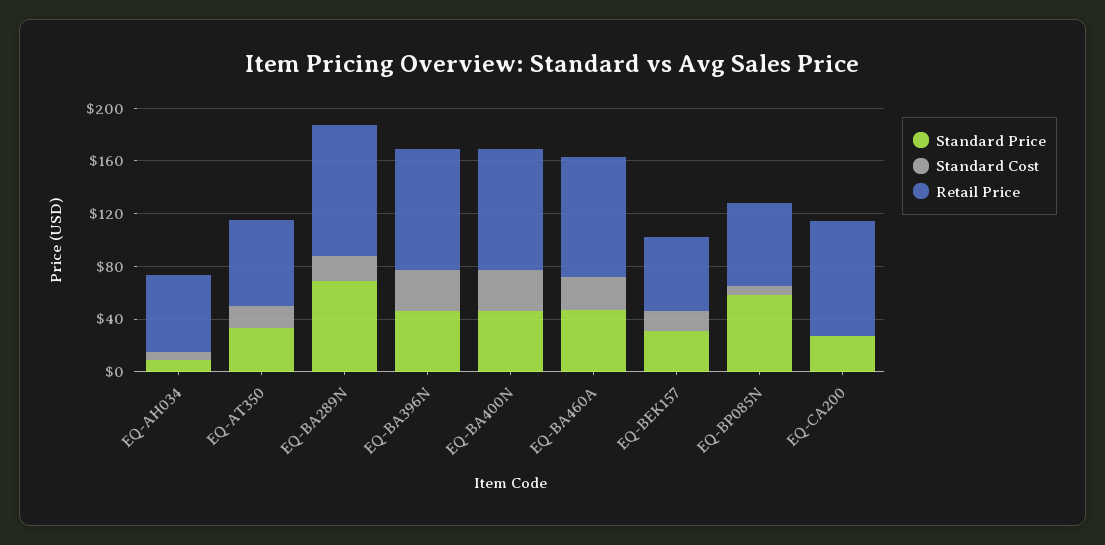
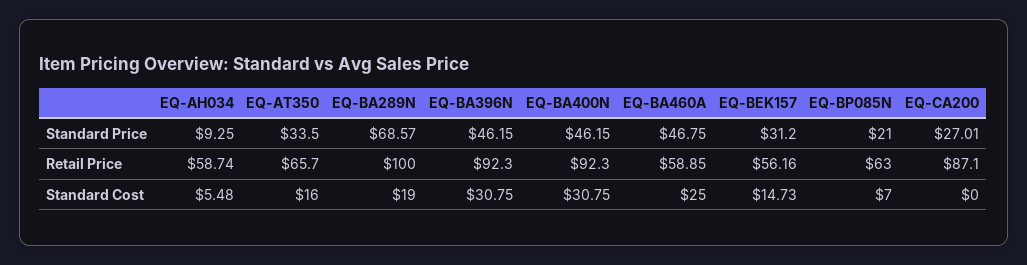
Retail Price, EQ-BA460A: 90 -> 58.85
Standard Price, EQ-BP085N: 60 -> 21

